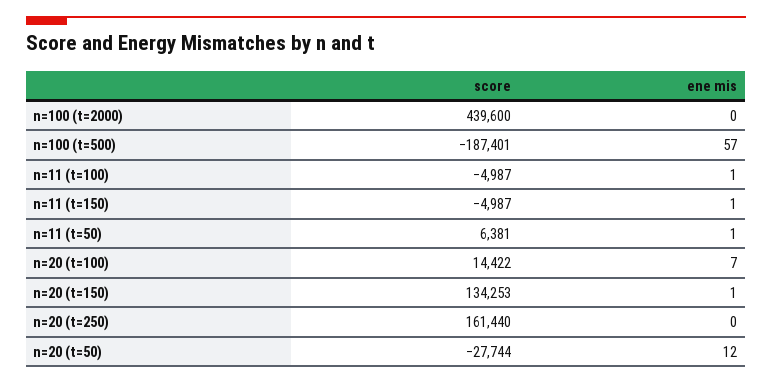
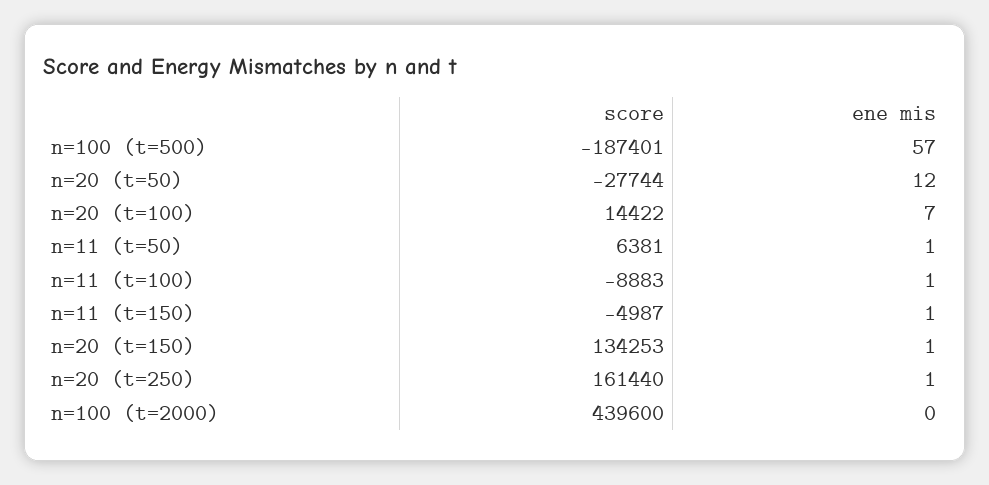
score, n=11 (t=100): -4987 -> -8883
ene mis, n=20 (t=250): 0 -> 1

